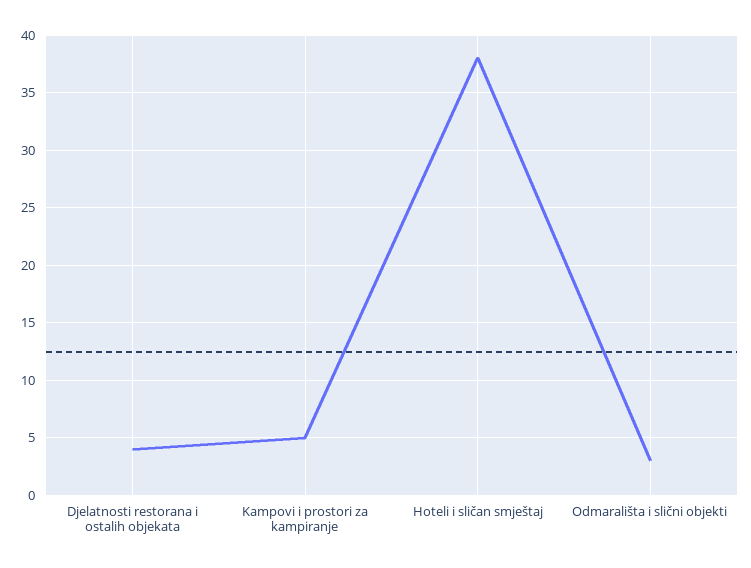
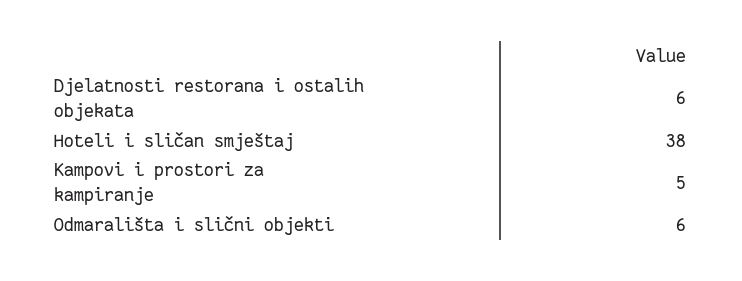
Djelatnosti restorana i ostalih objekata: 4 -> 6
Odmarališta i slični objekti: 3 -> 6

